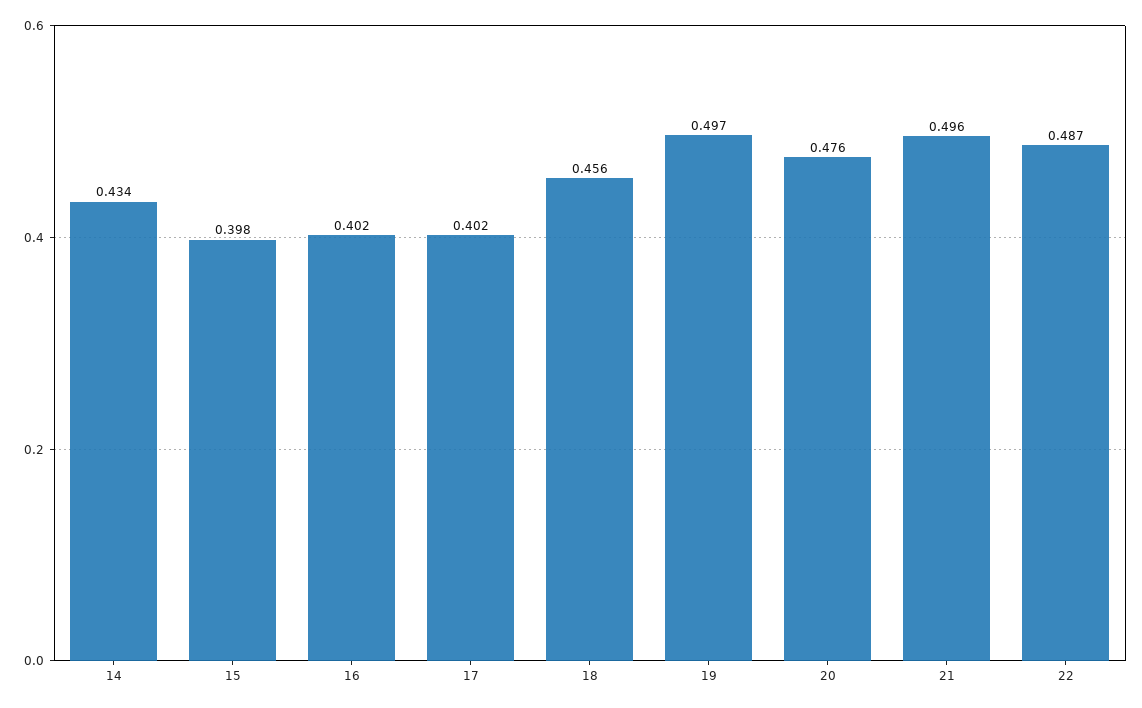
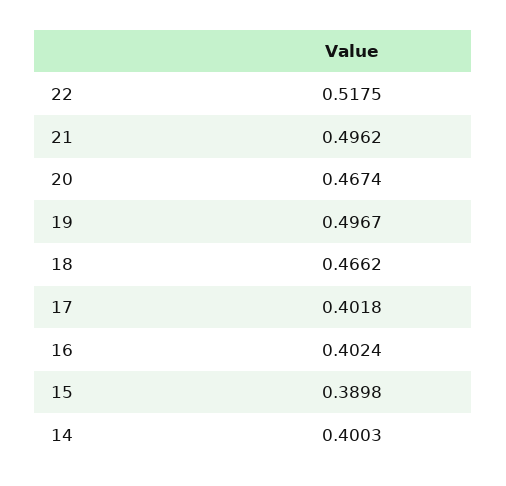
14: 0.434 -> 0.4003
15: 0.398 -> 0.3898
18: 0.456 -> 0.4662
20: 0.476 -> 0.4674
22: 0.487 -> 0.5175

